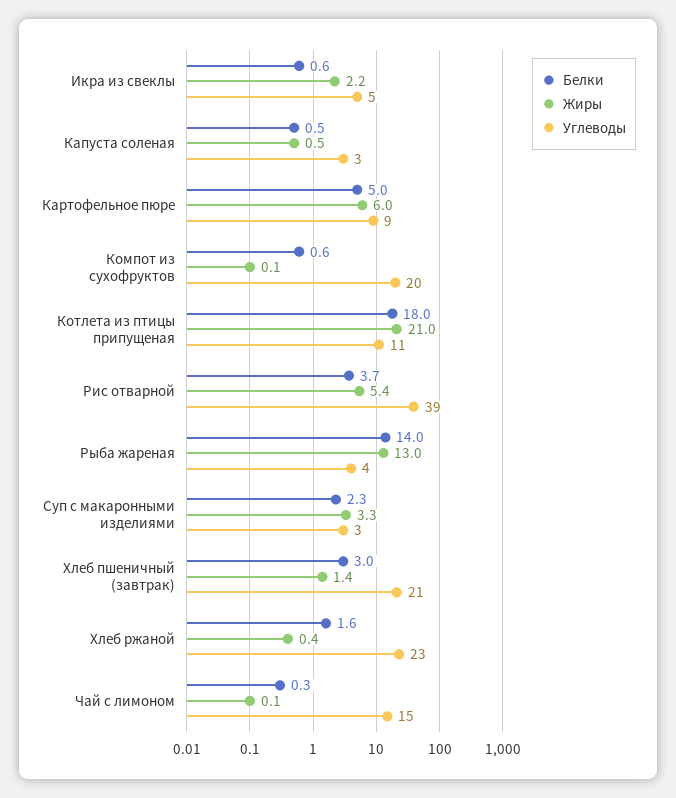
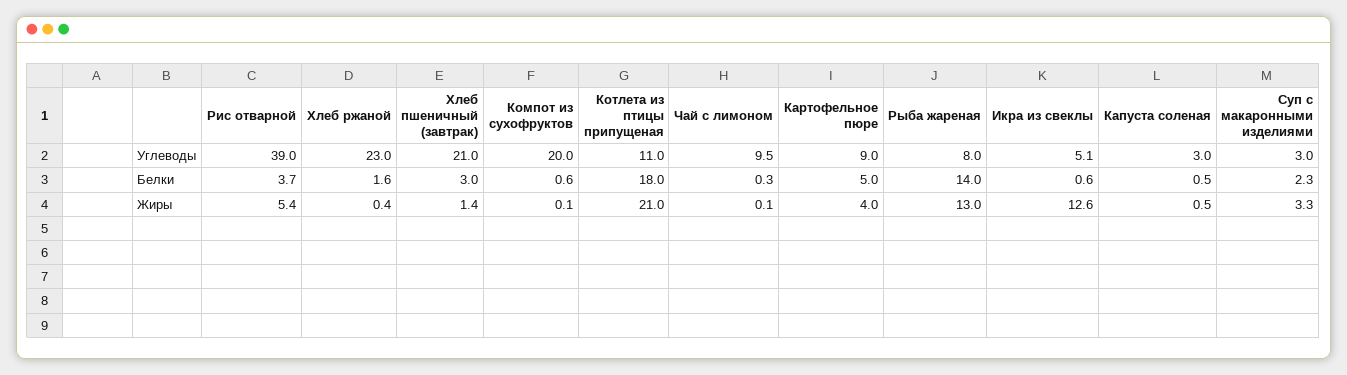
Жиры, Икра из свеклы: 2.2 -> 12.6
Жиры, Картофельное пюре: 6 -> 4
Углеводы, Рыба жареная: 4 -> 8
Углеводы, Чай с лимоном: 15 -> 9.5

